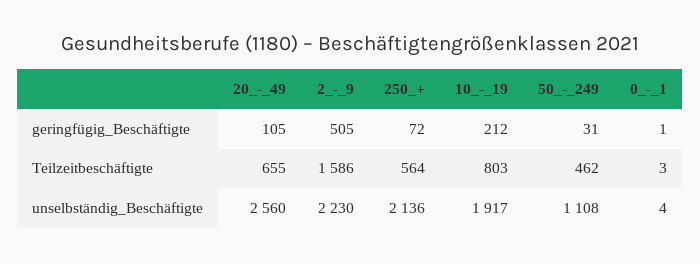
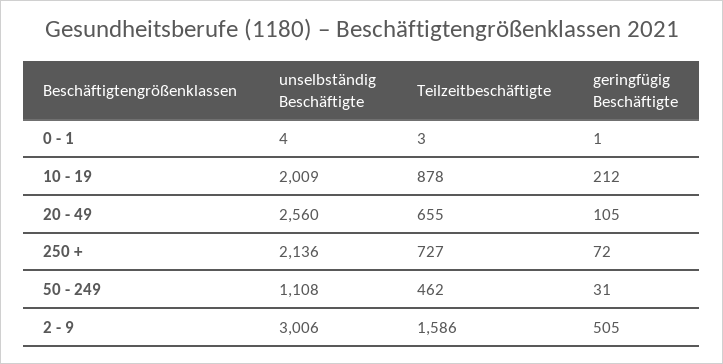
250_+, Teilzeitbeschäftigte: 564 -> 727
10_-_19, Teilzeitbeschäftigte: 803 -> 878
2_-_9, unselbständig_Beschäftigte: 2230 -> 3006
10_-_19, unselbständig_Beschäftigte: 1917 -> 2009

